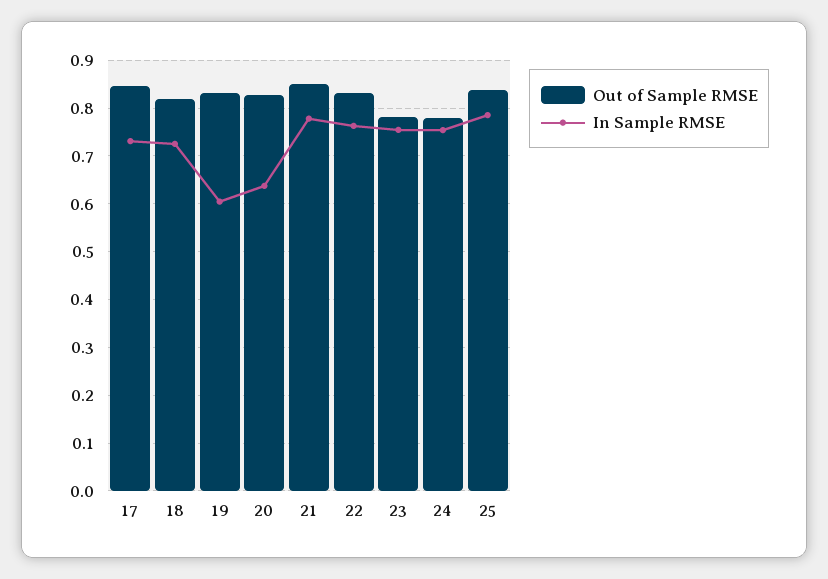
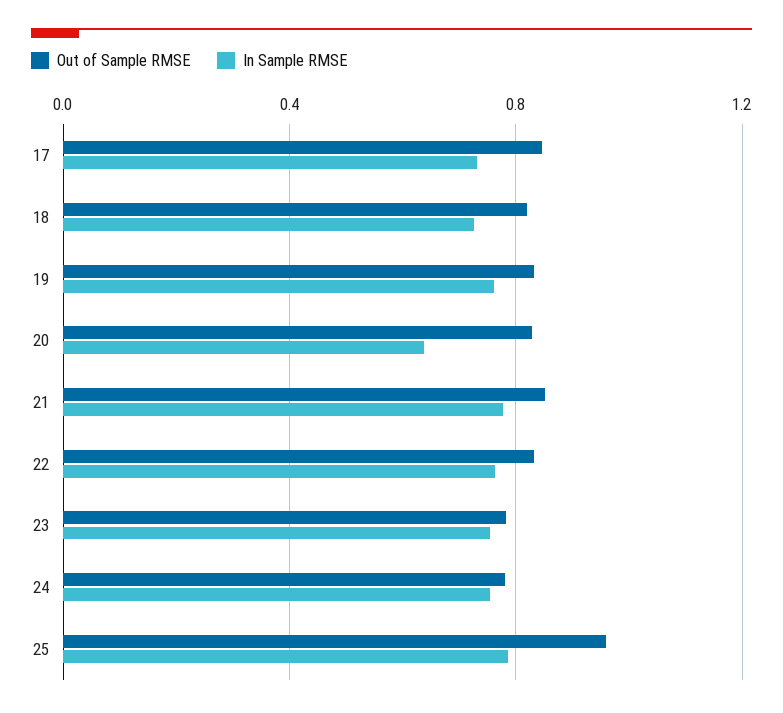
In Sample RMSE, 19: 0.6 -> 0.75
Out of Sample RMSE, 25: 0.84 -> 0.95

